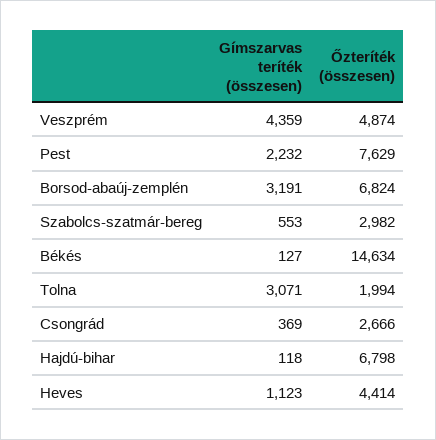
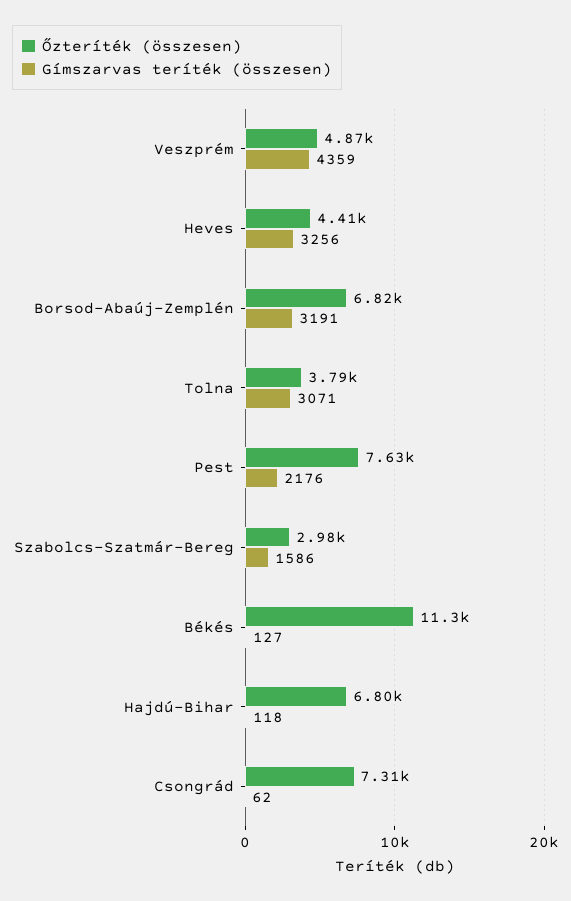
Gímszarvas teríték (összesen), Pest: 2232 -> 2176
Gímszarvas teríték (összesen), Szabolcs-szatmár-bereg: 553 -> 1586
Őzteríték (összesen), Békés: 14634 -> 11300
Őzteríték (összesen), Tolna: 1994 -> 3790
Gímszarvas teríték (összesen), Csongrád: 369 -> 62
Őzteríték (összesen), Csongrád: 2666 -> 7310
Gímszarvas teríték (összesen), Heves: 1123 -> 3256

